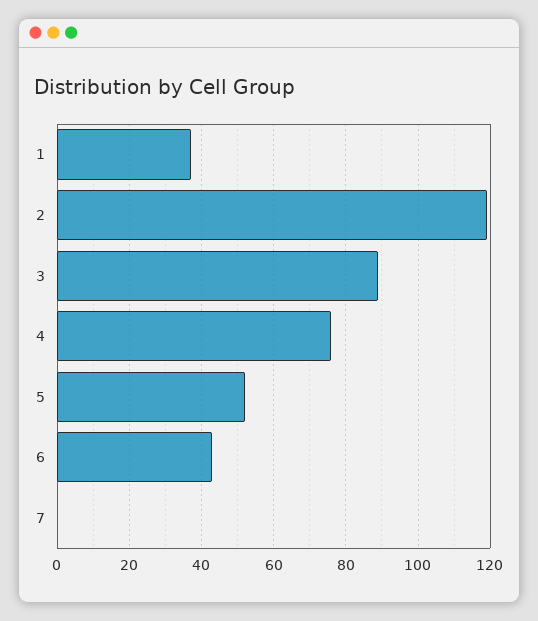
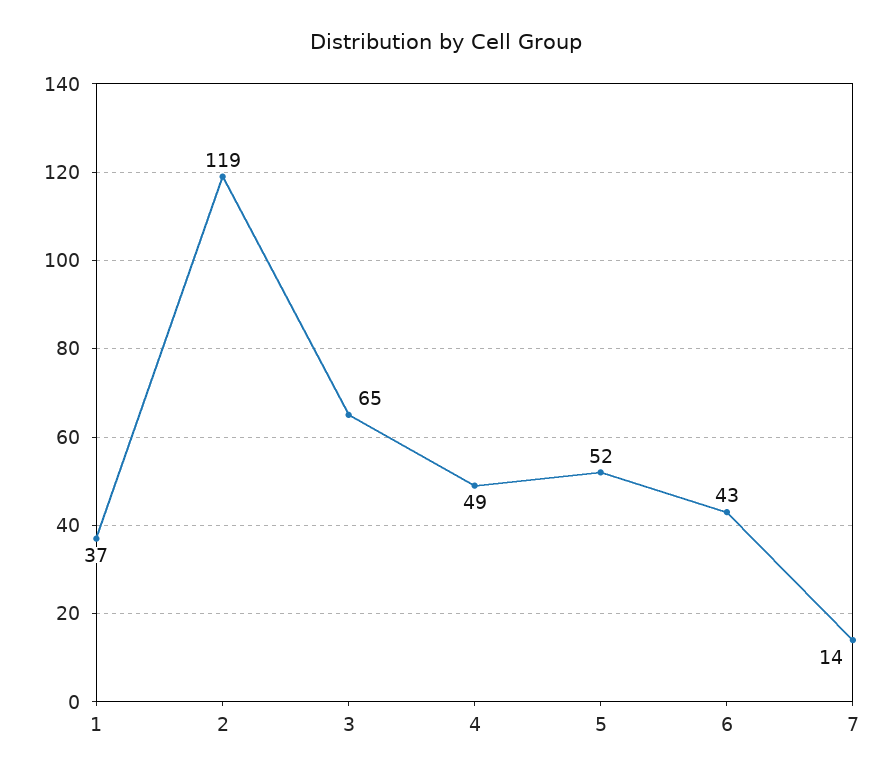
3: 90 -> 65
4: 75 -> 49
7: 0 -> 14

